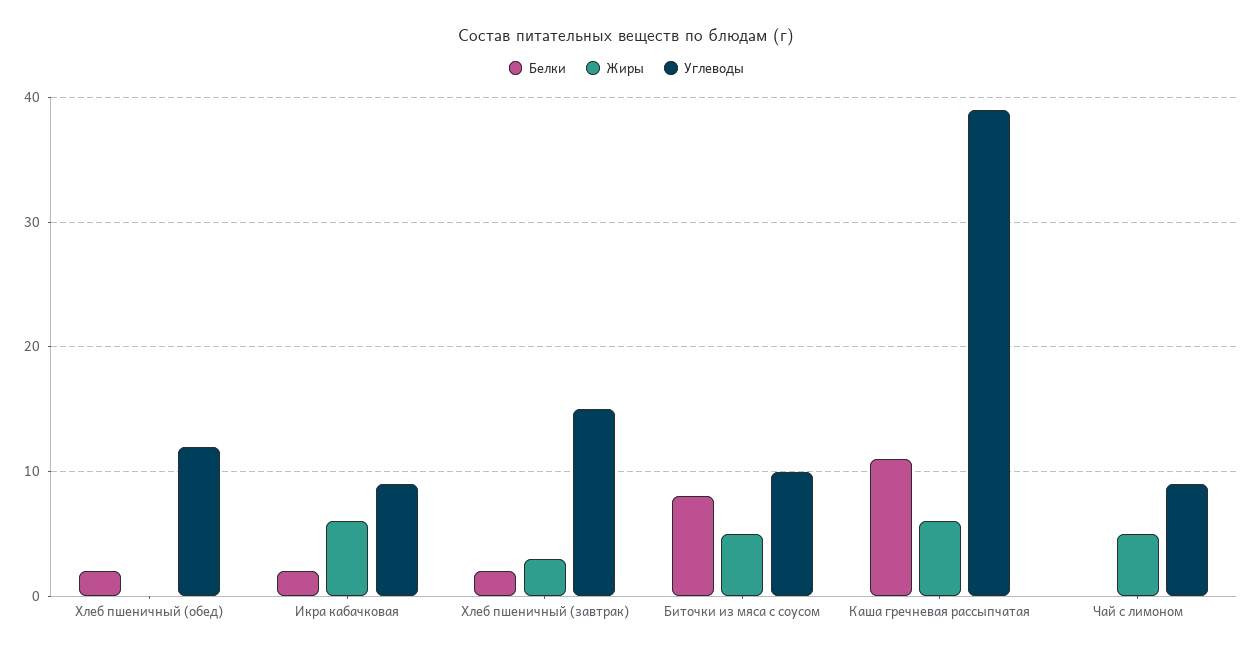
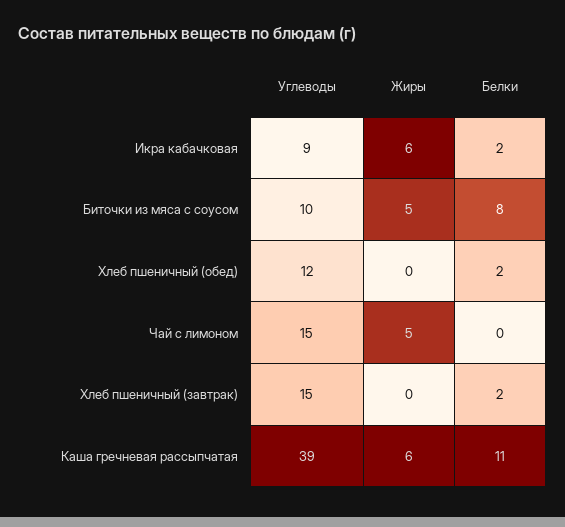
Жиры, Хлеб пшеничный (завтрак): 3 -> 0
Углеводы, Чай с лимоном: 9 -> 15

